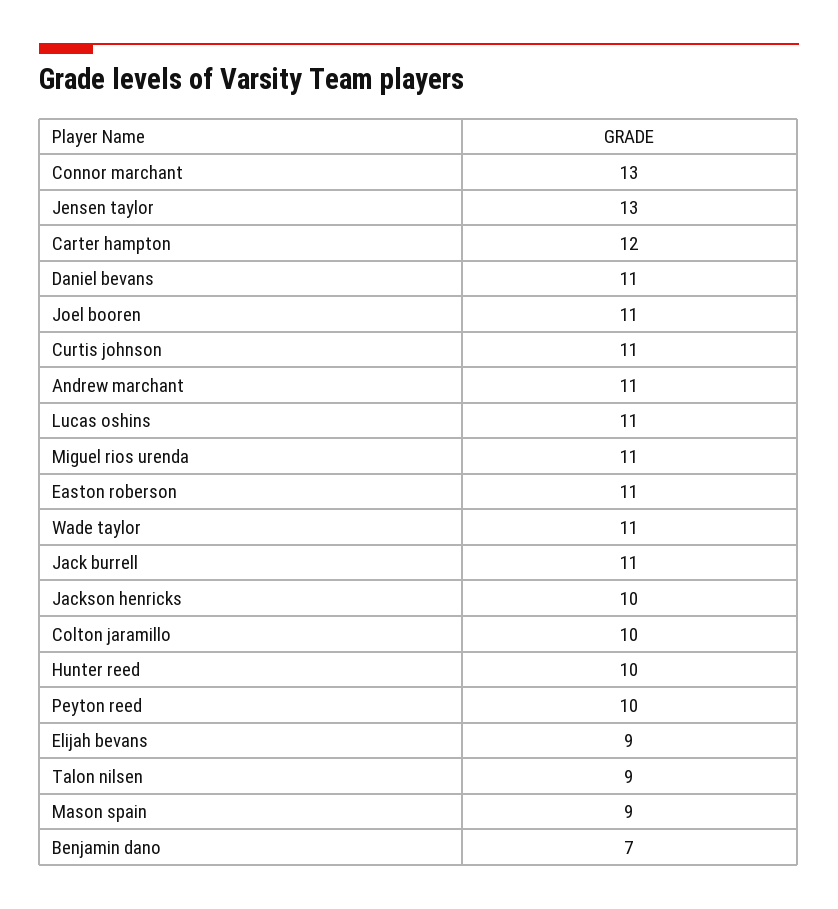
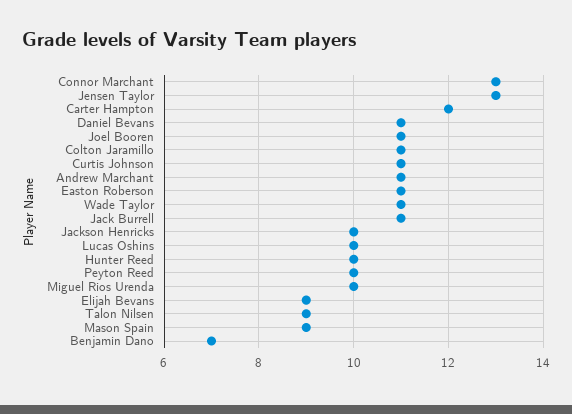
Lucas oshins: 11 -> 10
Miguel rios urenda: 11 -> 10
Colton jaramillo: 10 -> 11

